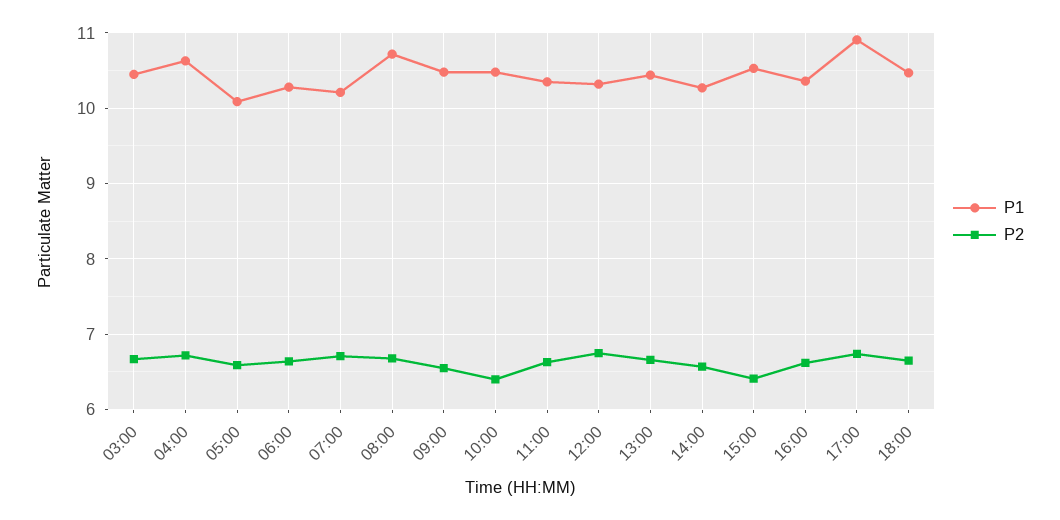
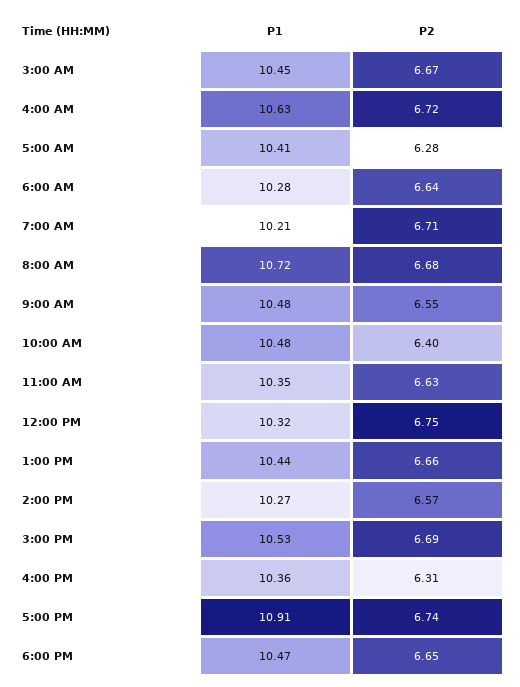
P1, 05:00: 10.1 -> 10.41
P2, 05:00: 6.6 -> 6.28
P2, 15:00: 6.4 -> 6.69
P2, 16:00: 6.6 -> 6.31

